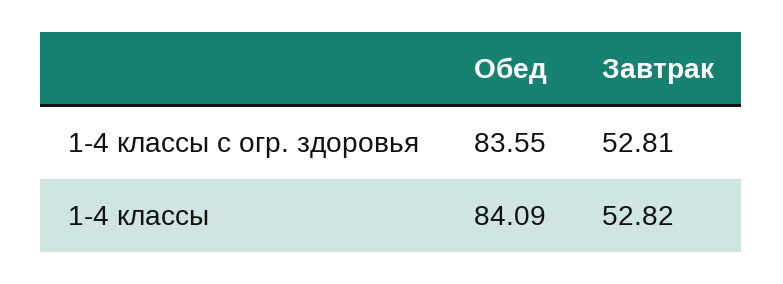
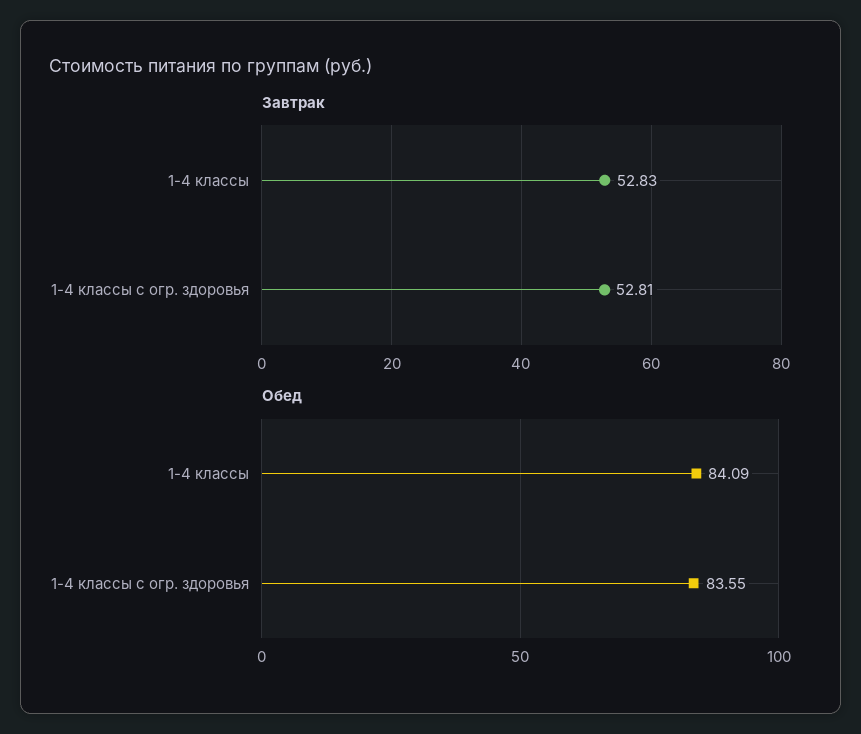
Завтрак, 1-4 классы: 52.82 -> 52.83

